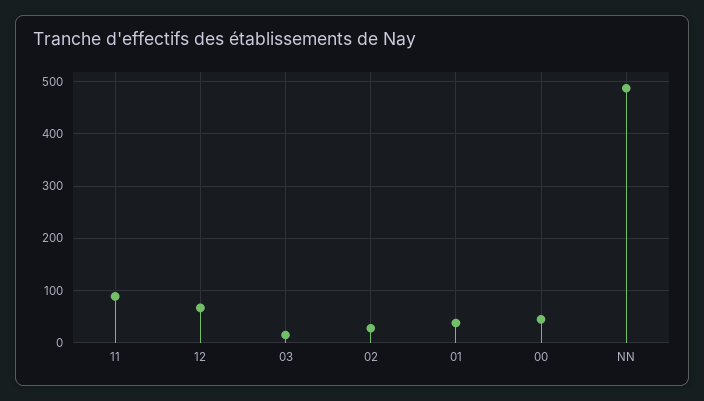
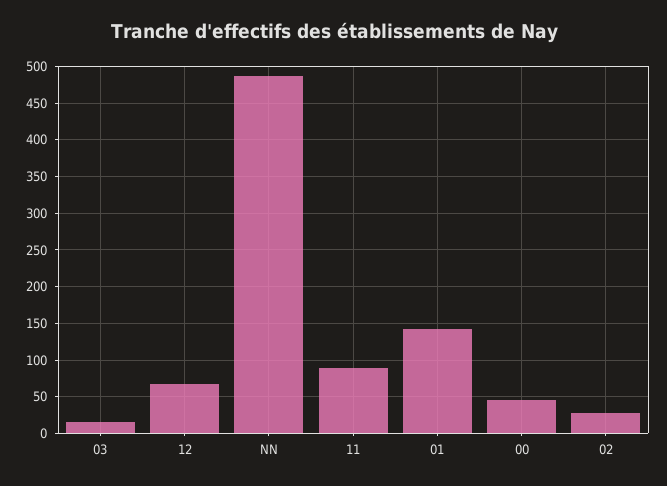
01: 40 -> 140

